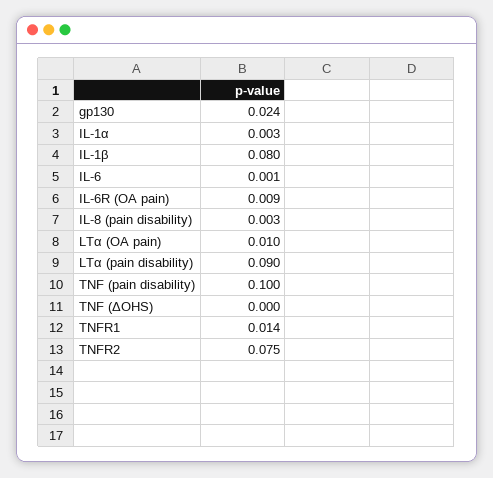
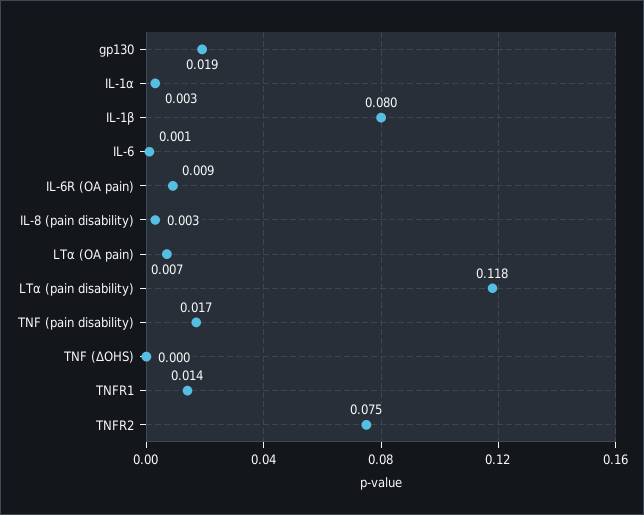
gp130: 0.024 -> 0.019
LTα (OA pain): 0.01 -> 0.007
LTα (pain disability): 0.09 -> 0.118
TNF (pain disability): 0.1 -> 0.017

